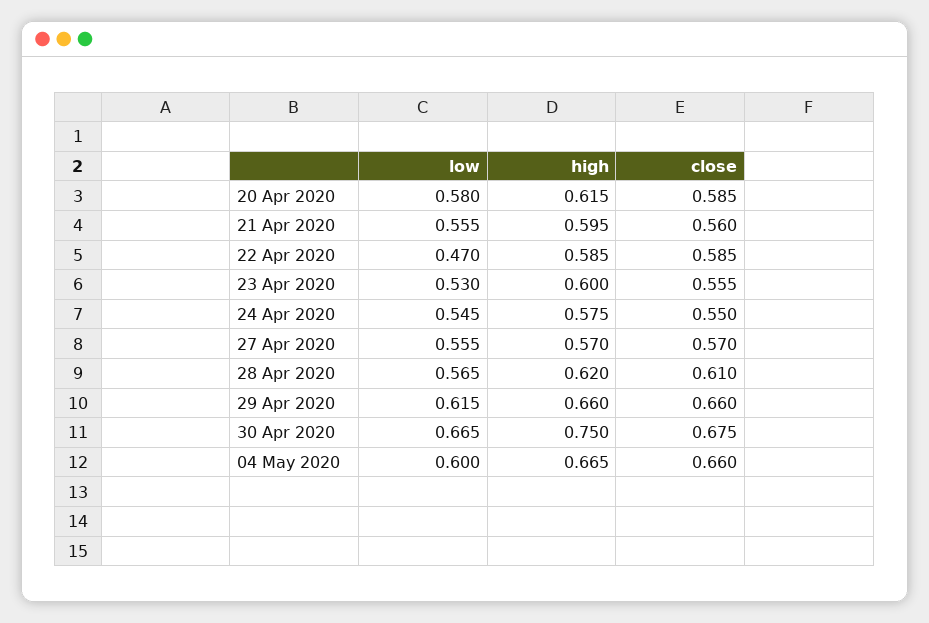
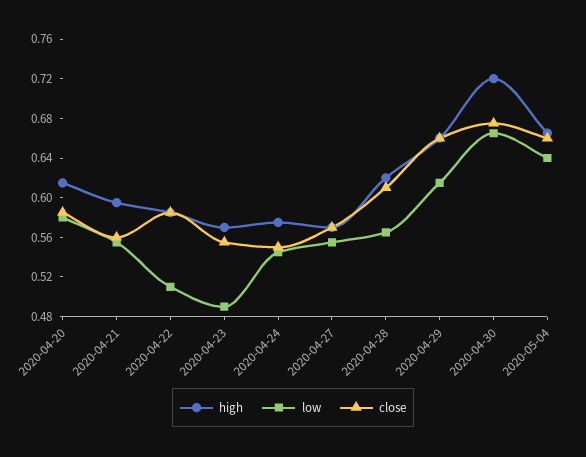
low, 22 Apr 2020: 0.47 -> 0.51
low, 23 Apr 2020: 0.53 -> 0.49
high, 23 Apr 2020: 0.6 -> 0.57
high, 30 Apr 2020: 0.75 -> 0.72
low, 04 May 2020: 0.6 -> 0.64

